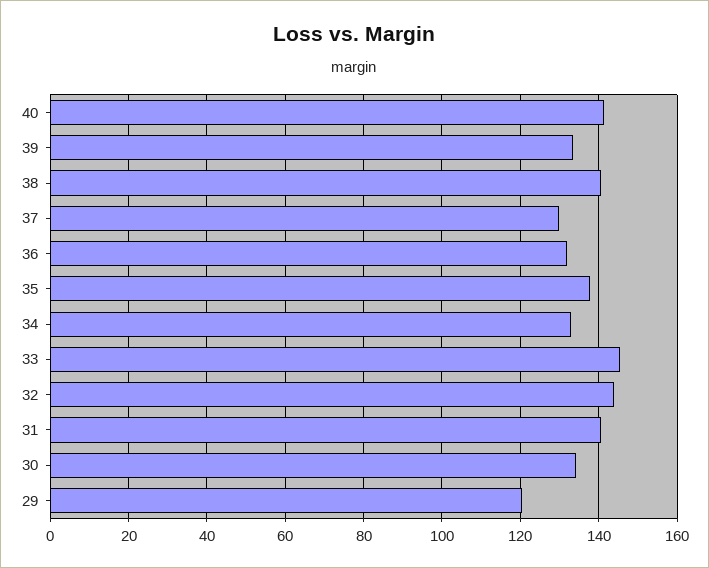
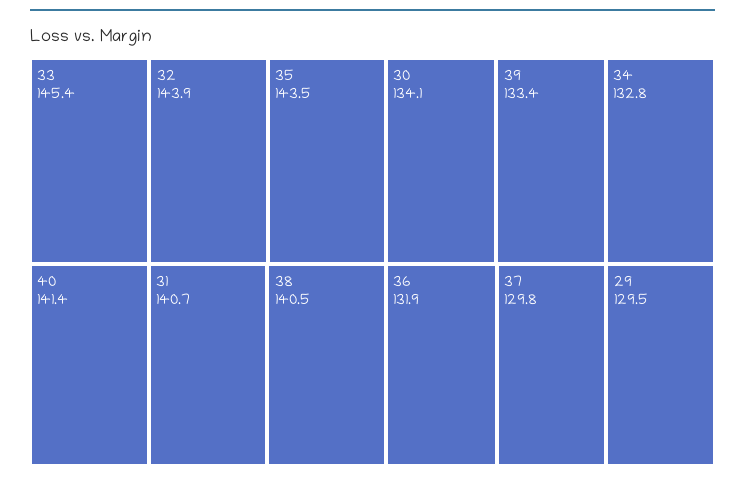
35: 138 -> 143.5
29: 120 -> 129.5

